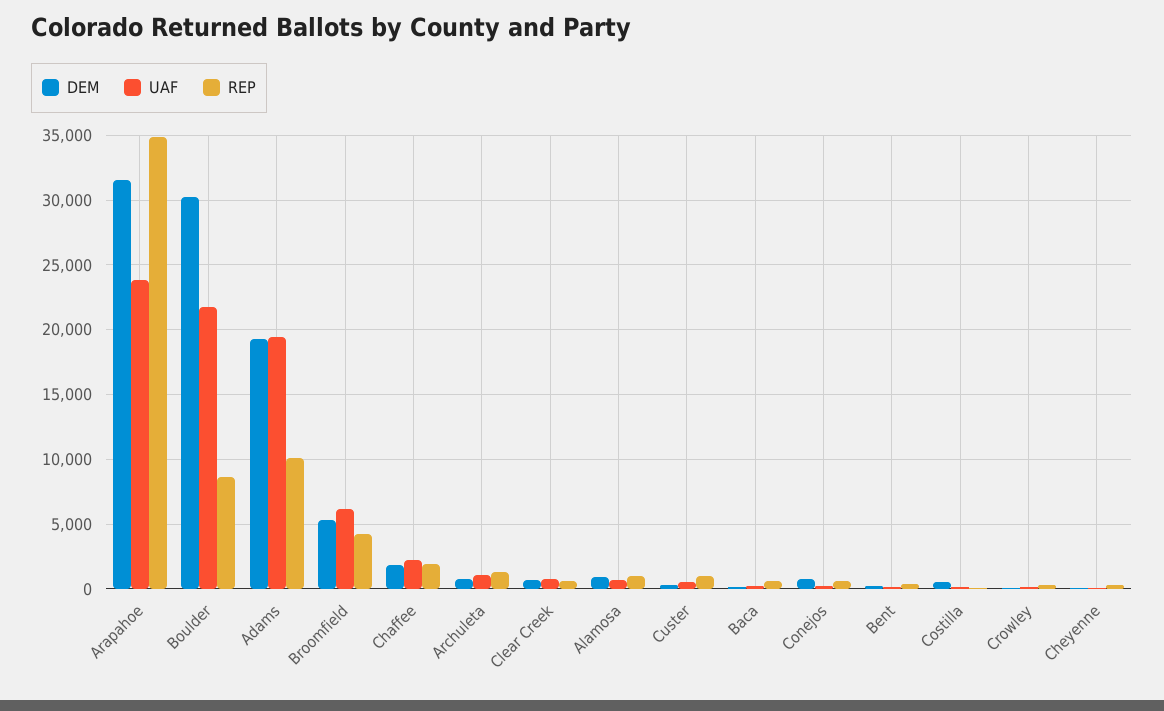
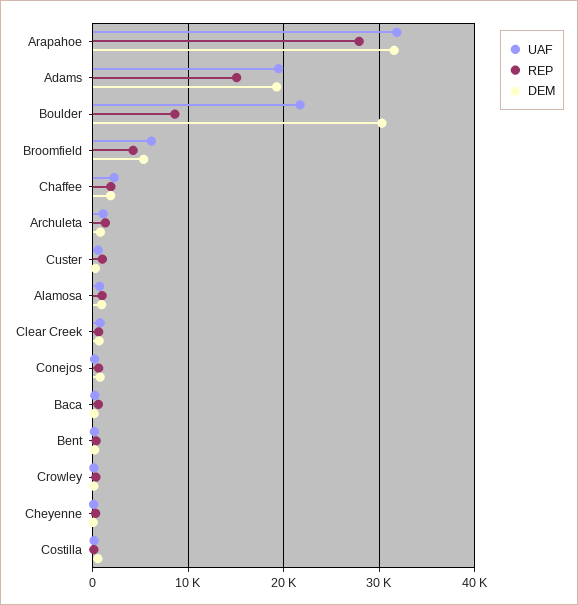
UAF, Arapahoe: 24000 -> 32000
REP, Arapahoe: 35000 -> 28000
REP, Adams: 10000 -> 15000

